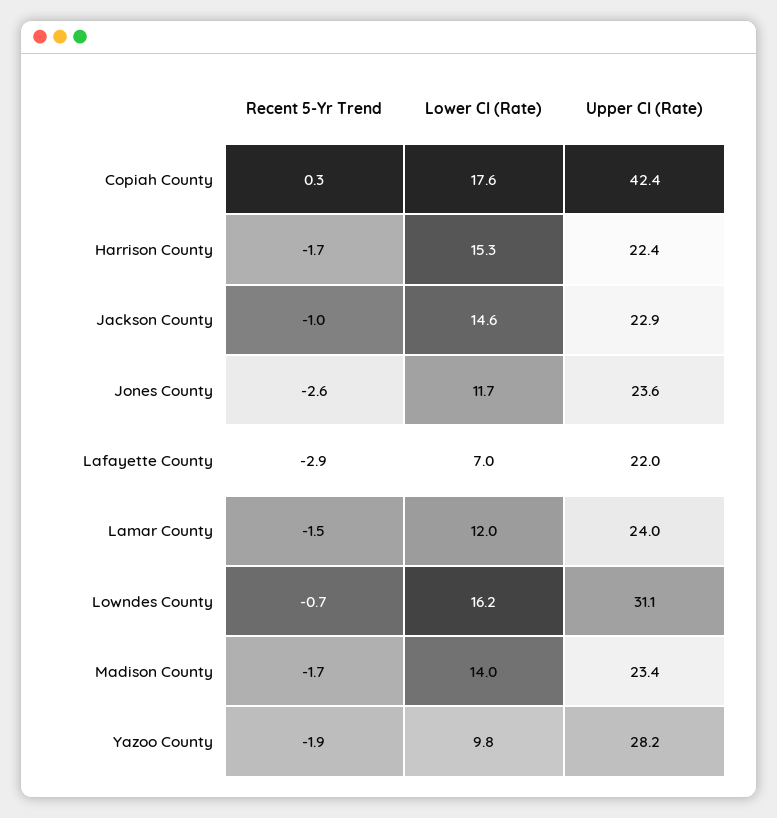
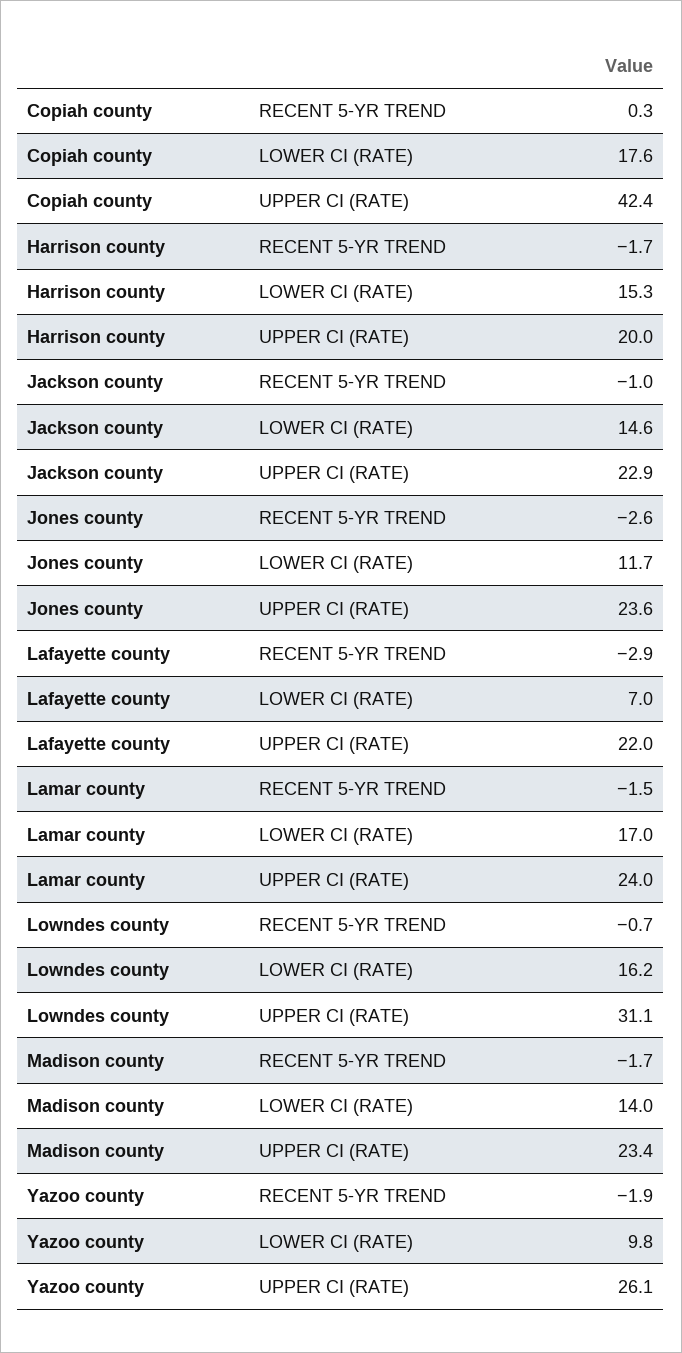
Upper CI (Rate), Harrison County: 22.4 -> 20
Lower CI (Rate), Lamar County: 12 -> 17
Upper CI (Rate), Yazoo County: 28.2 -> 26.1

